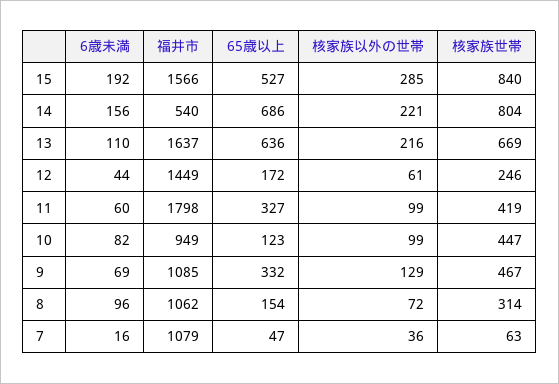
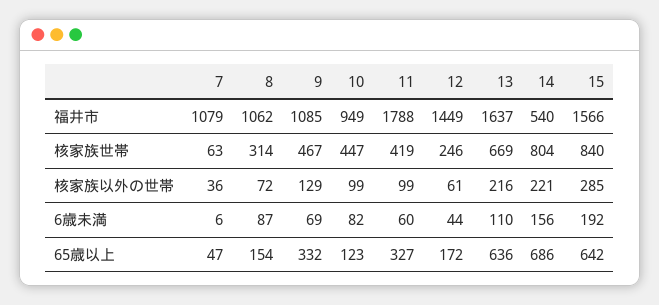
65歳以上, 15: 527 -> 642
福井市, 11: 1798 -> 1788
6歳未満, 8: 96 -> 87
6歳未満, 7: 16 -> 6

